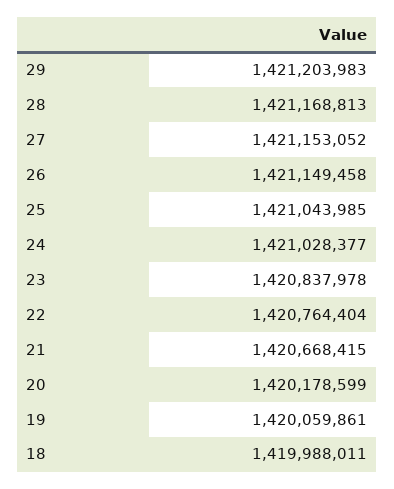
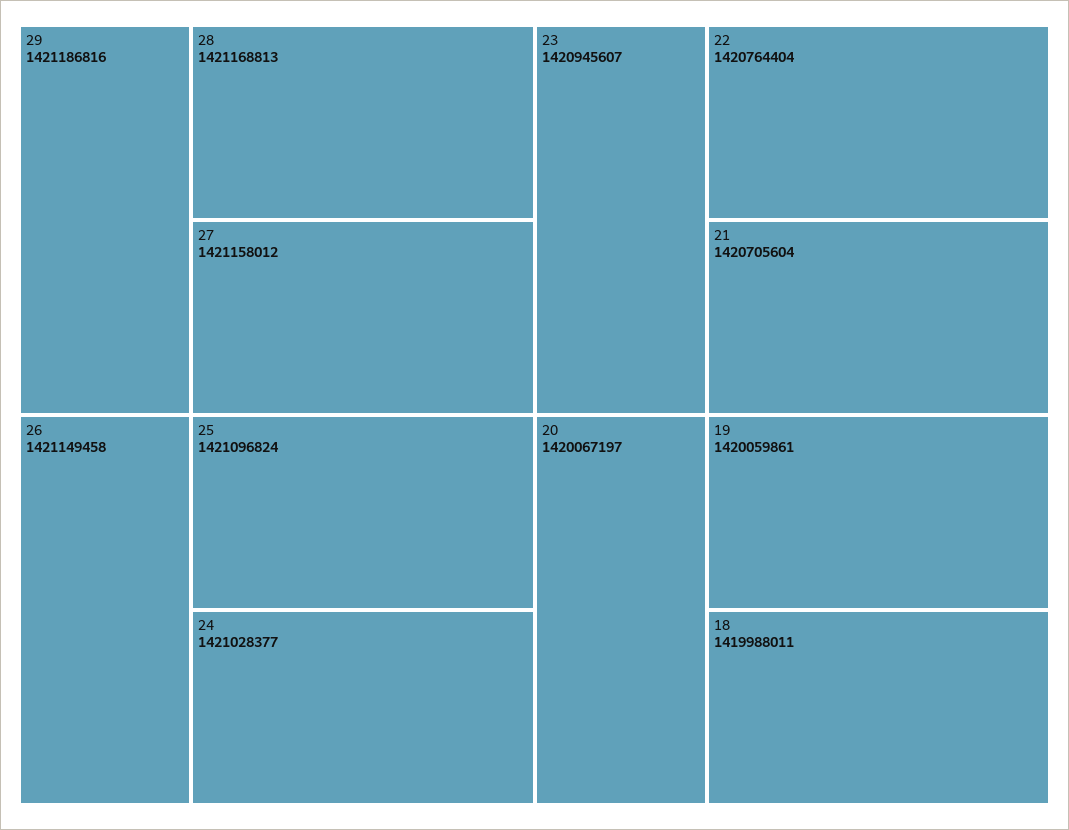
29: 1421203983 -> 1421186816
27: 1421153052 -> 1421158012
25: 1421043985 -> 1421096824
23: 1420837978 -> 1420945607
21: 1420668415 -> 1420705604
20: 1420178599 -> 1420067197

